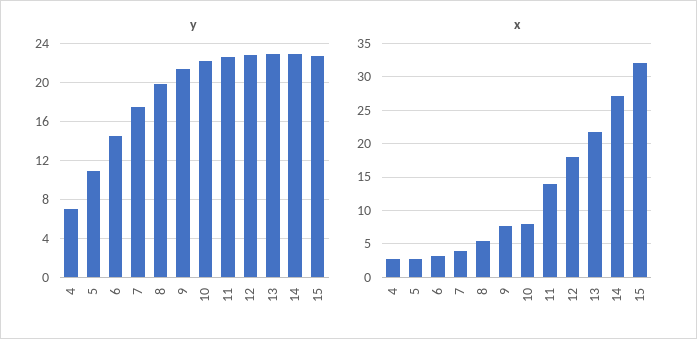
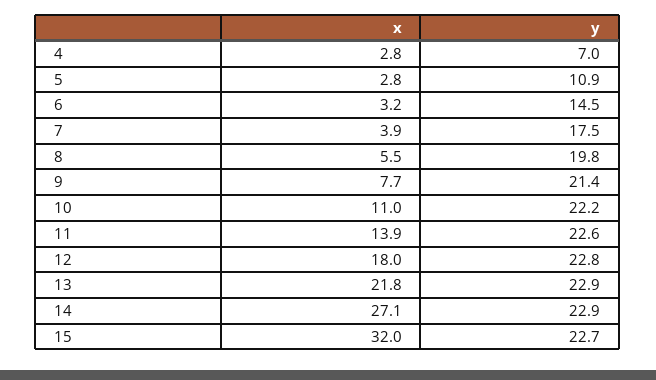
x, 10: 8 -> 11

